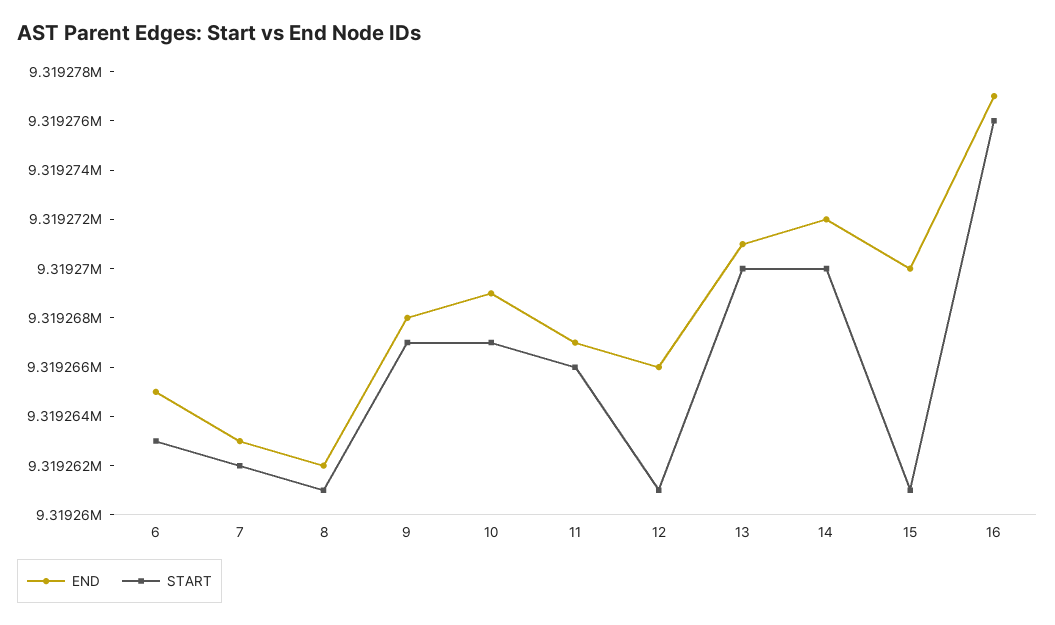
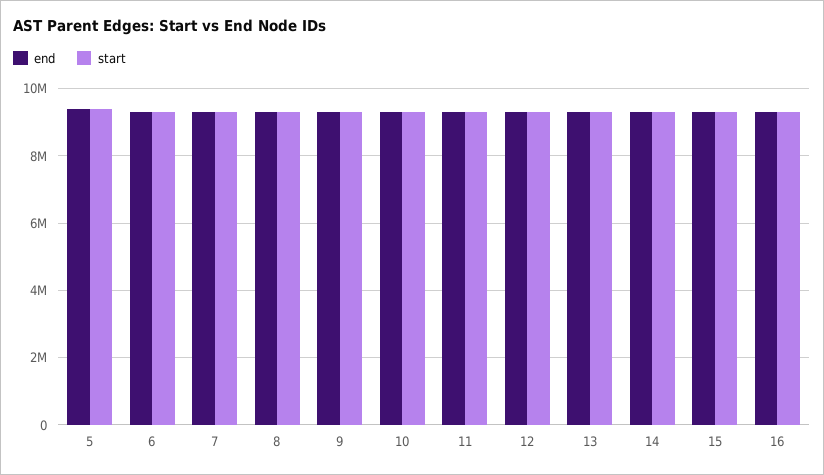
END, 5: none -> 9400000
START, 5: none -> 9400000

